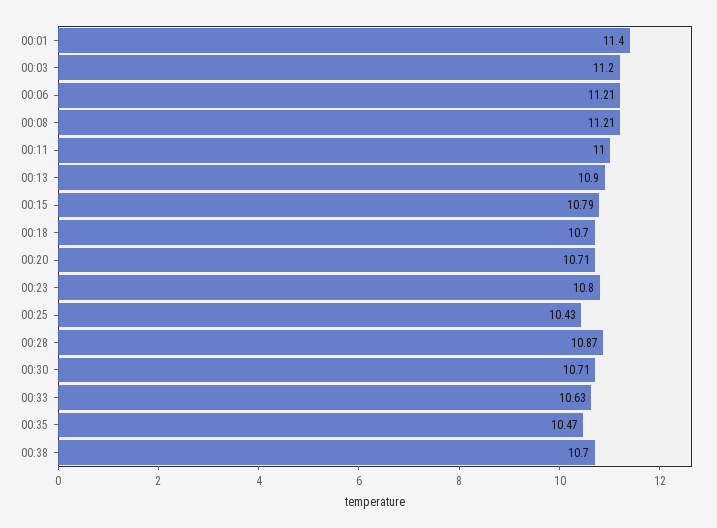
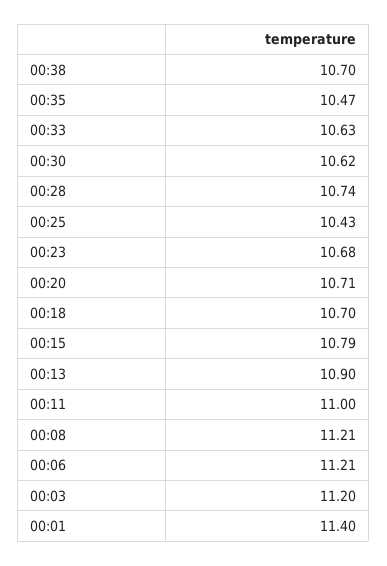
00:23: 10.8 -> 10.68
00:28: 10.87 -> 10.74
00:30: 10.71 -> 10.62

